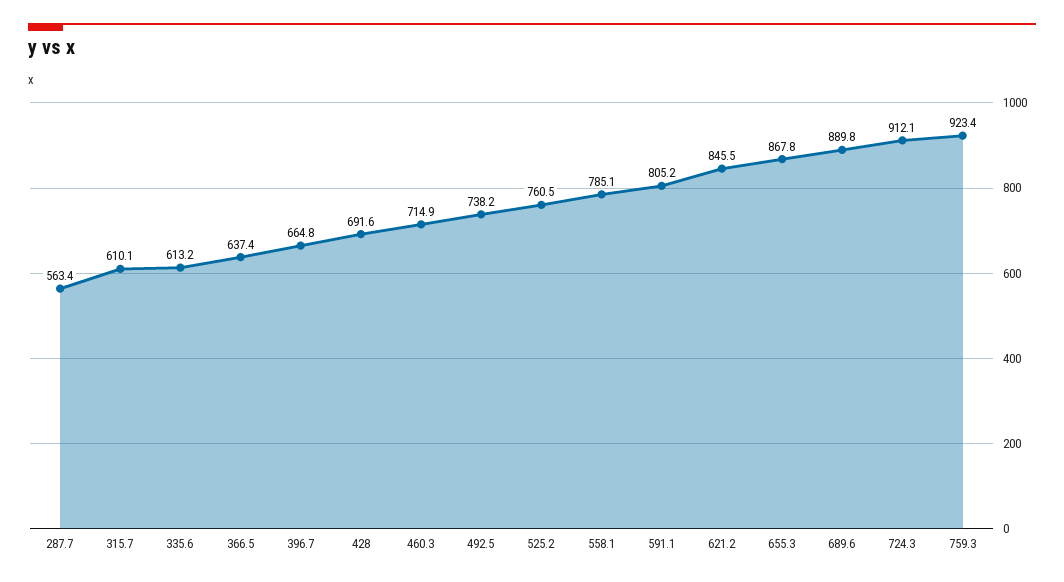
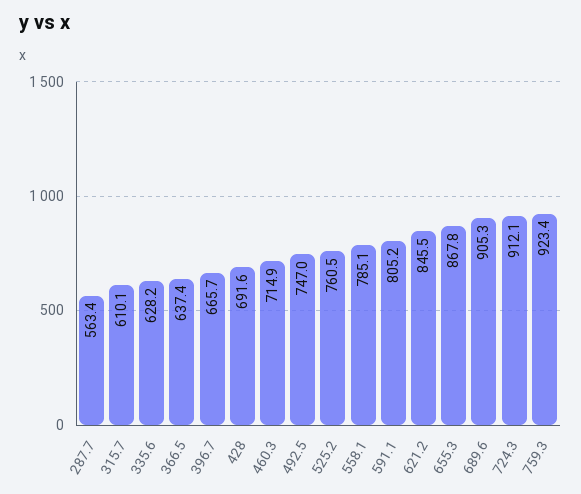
335.6: 613.2 -> 628.2
396.7: 664.8 -> 665.7
492.5: 738.2 -> 747
689.6: 889.8 -> 905.3

